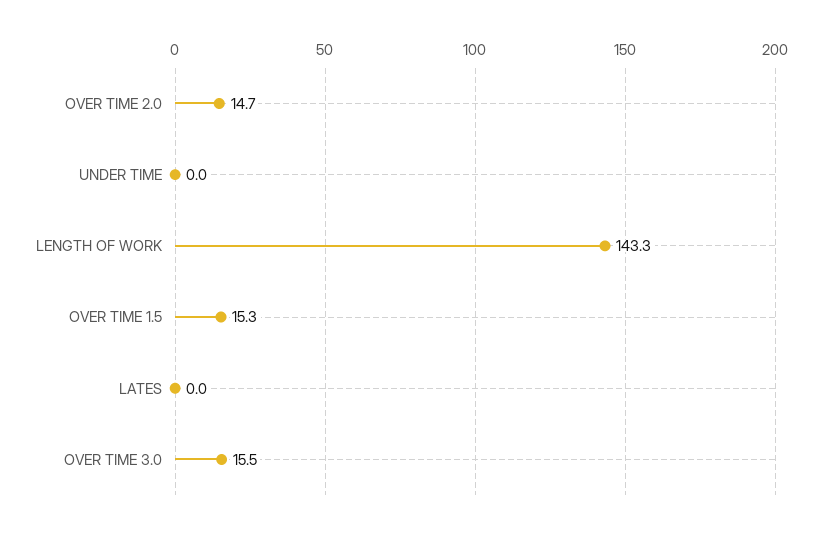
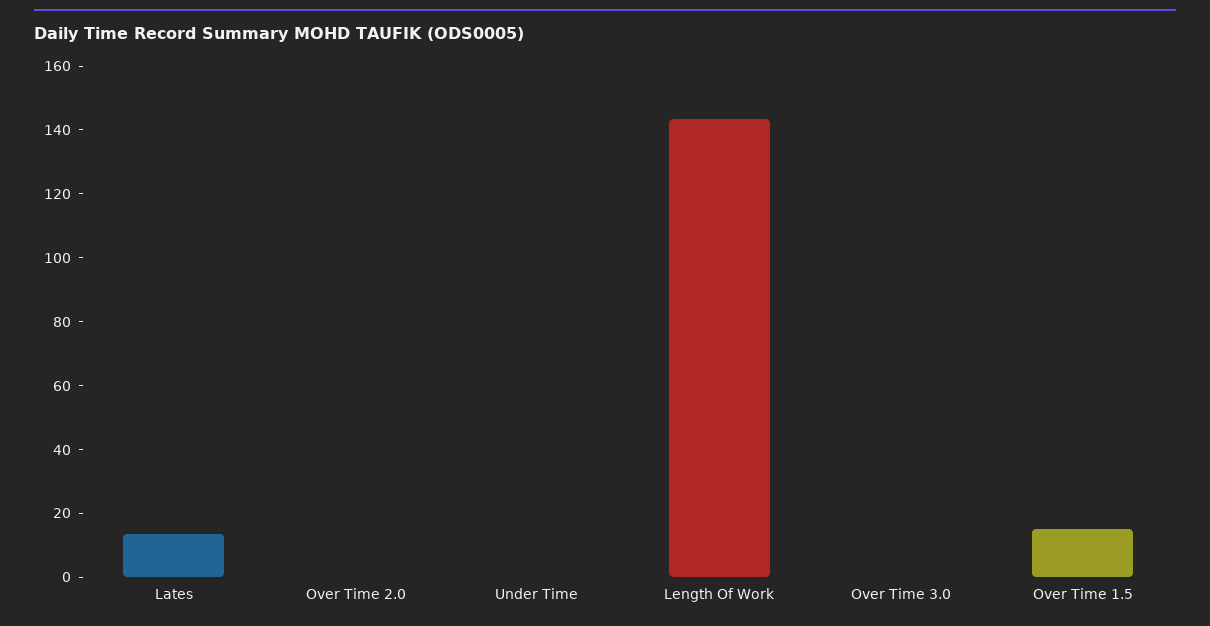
OVER TIME 2.0: 14.7 -> 0
LATES: 0 -> 15
OVER TIME 3.0: 15.5 -> 0

